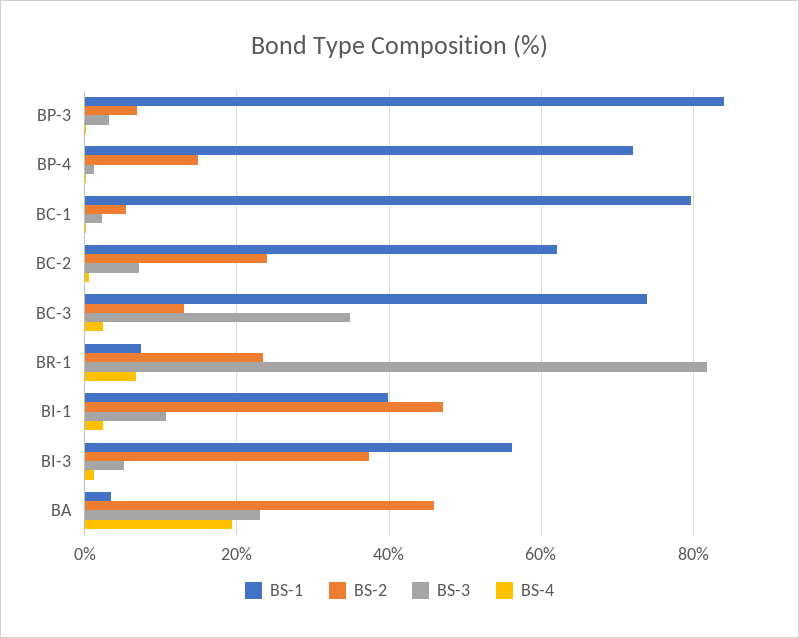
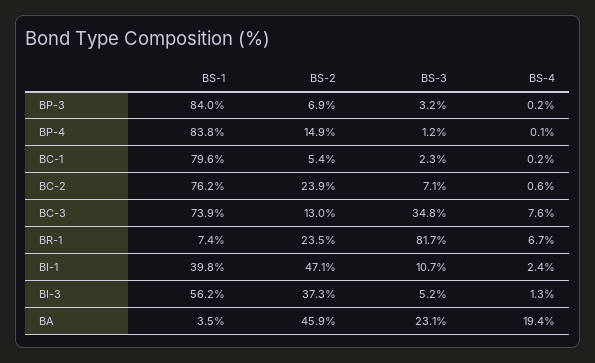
BS-1, BP-4: 72 -> 83.8
BS-1, BC-2: 62 -> 76.2
BS-4, BC-3: 2 -> 7.6

